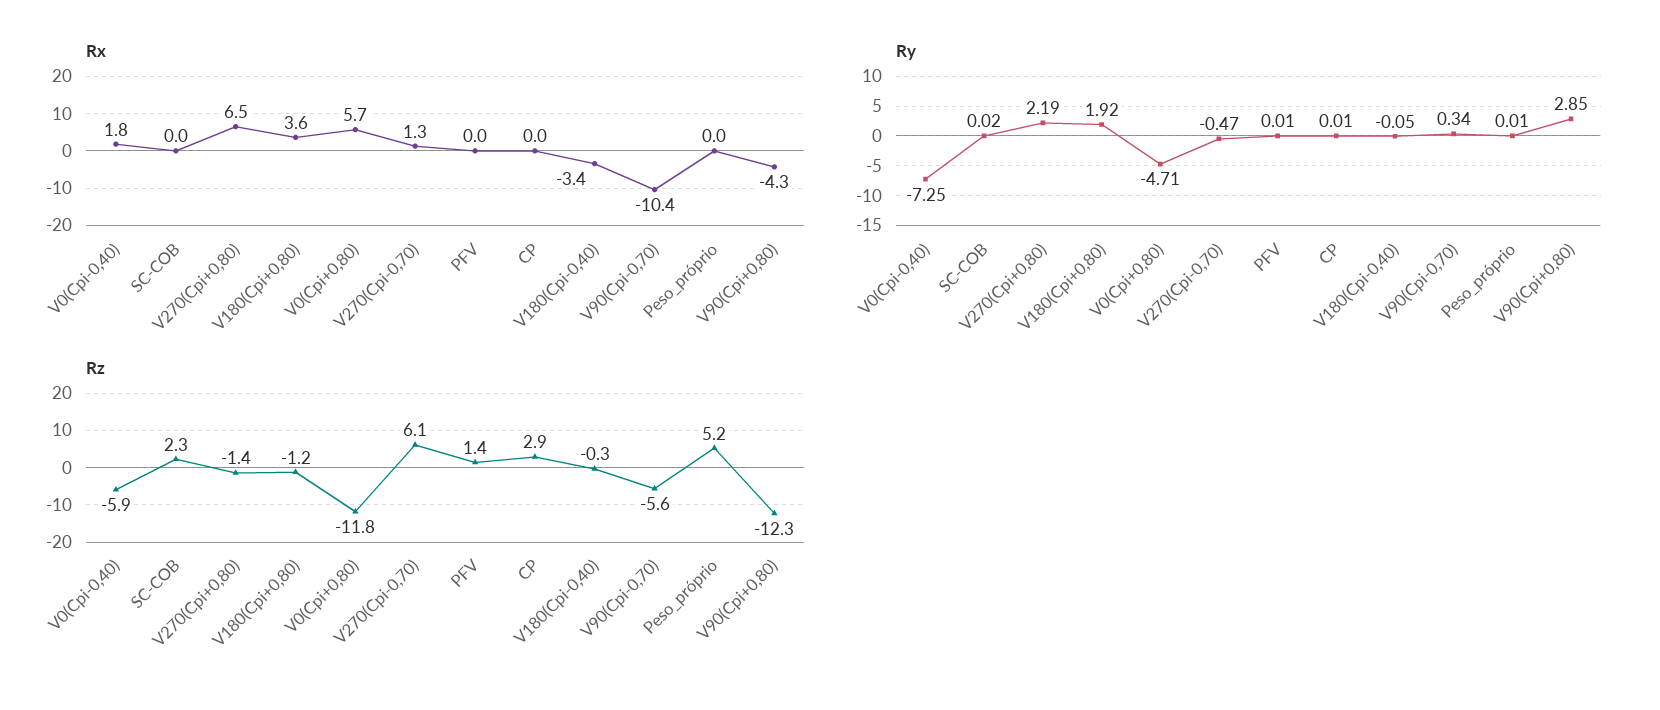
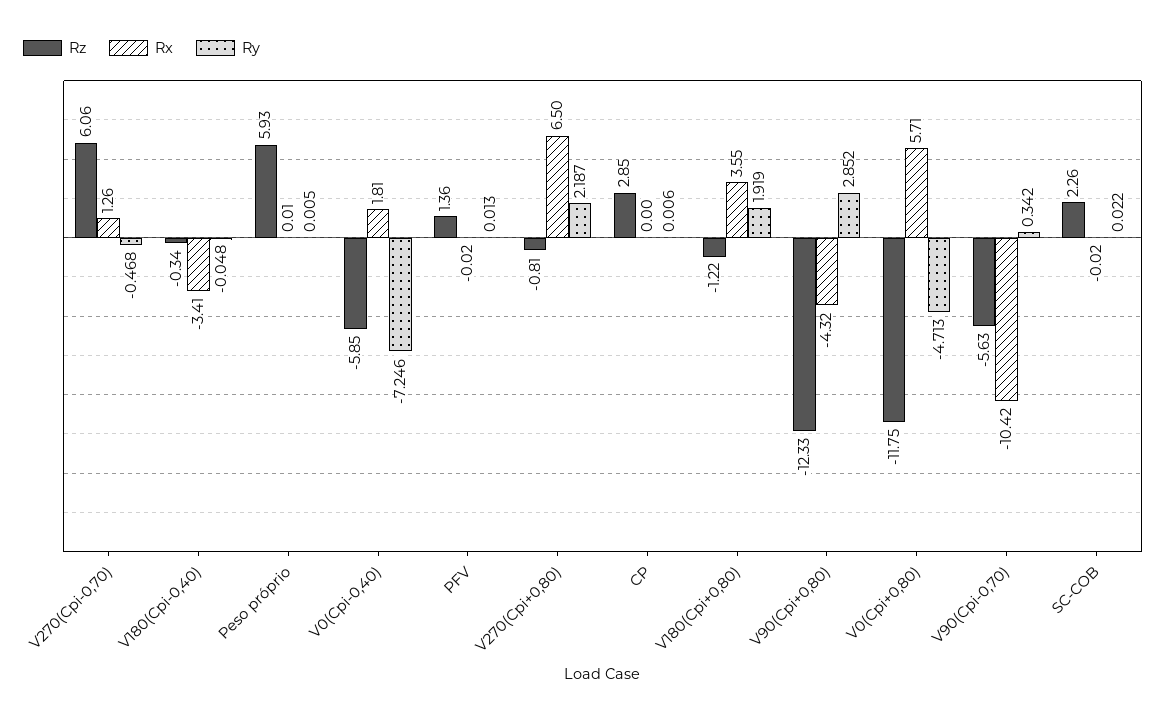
Rz, V270(Cpi+0,80): -1.4 -> -0.81
Rz, Peso_próprio: 5.2 -> 5.93

